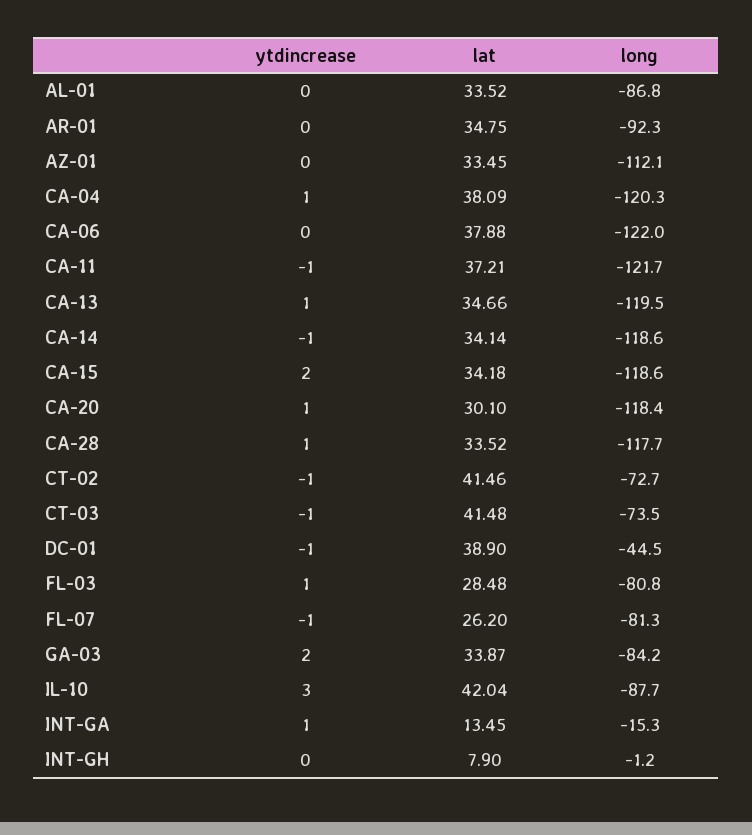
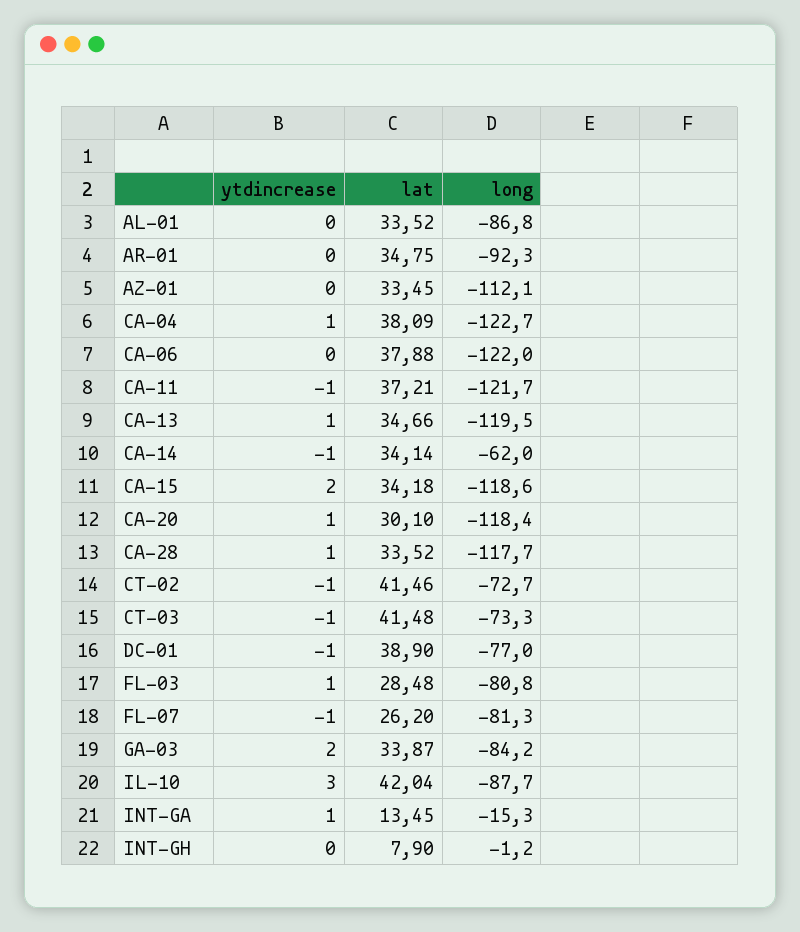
long, CA-04: -120.3 -> -122.7
long, CA-14: -118.6 -> -62
long, CT-03: -73.5 -> -73.3
long, DC-01: -44.5 -> -77

